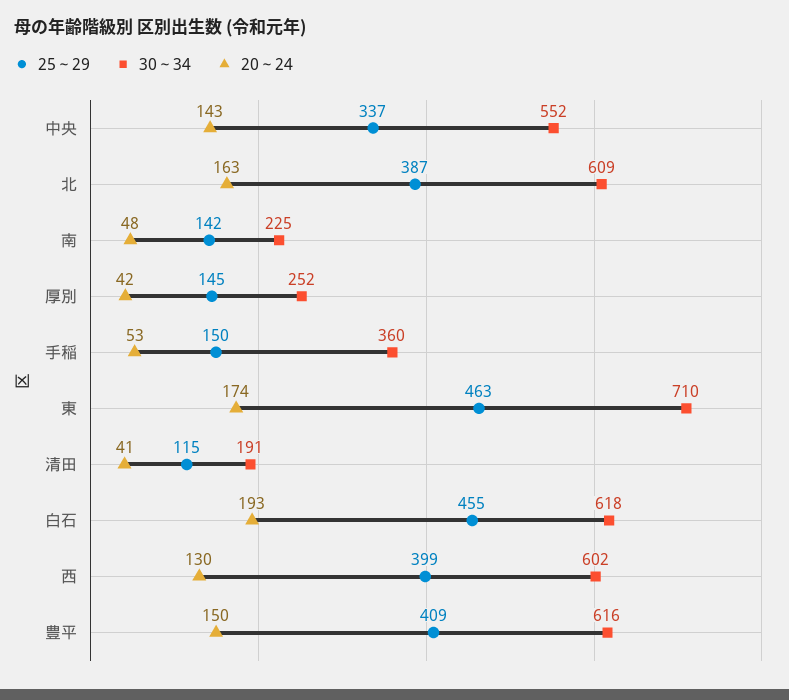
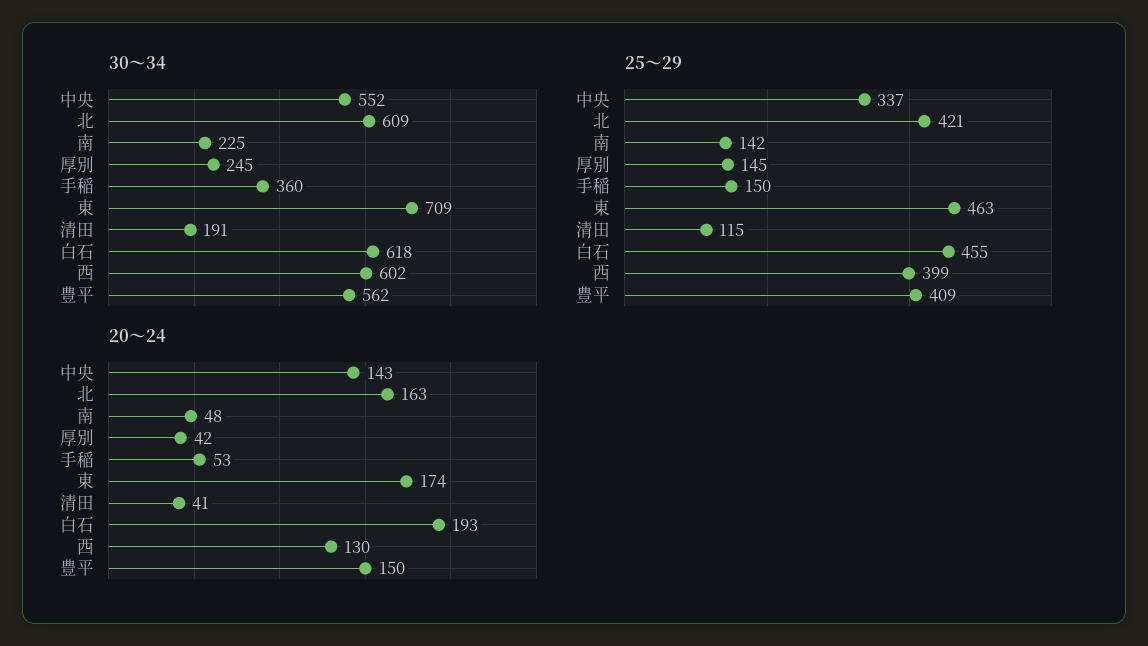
25～29, 北: 387 -> 421
30～34, 厚別: 252 -> 245
30～34, 東: 710 -> 709
30～34, 豊平: 616 -> 562

